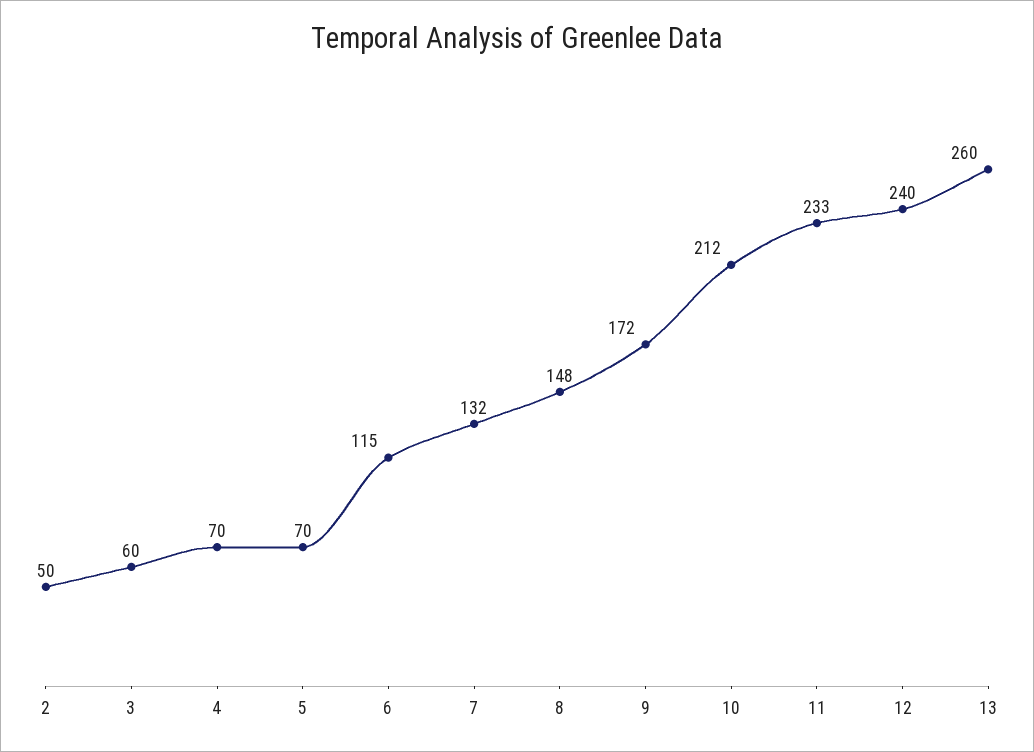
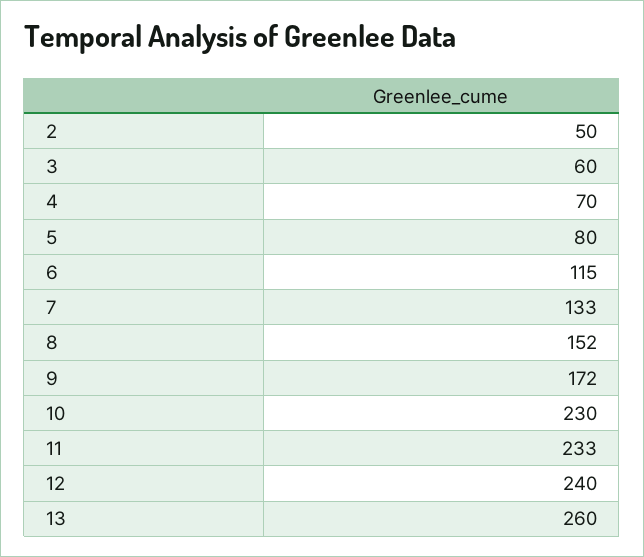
5: 70 -> 80
7: 132 -> 133
8: 148 -> 152
10: 212 -> 230

